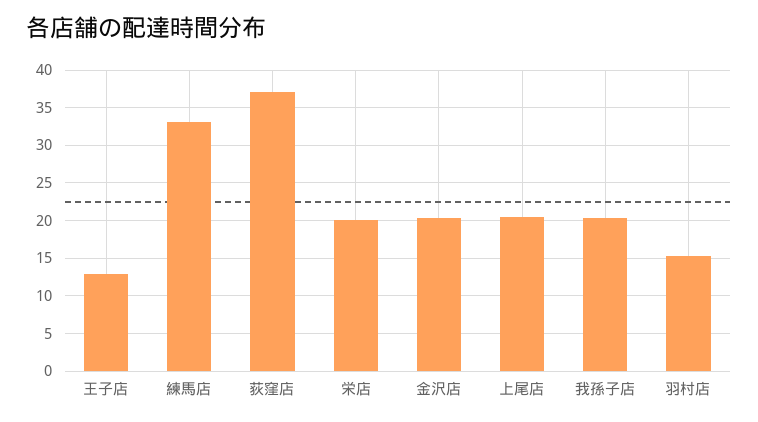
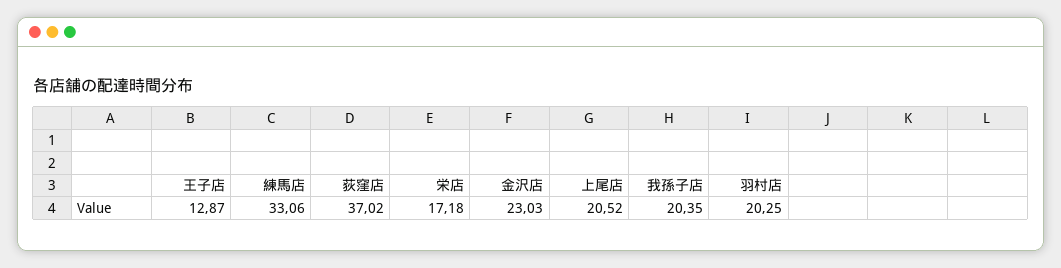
栄店: 20 -> 17.18
金沢店: 20 -> 23.03
羽村店: 15 -> 20.25

